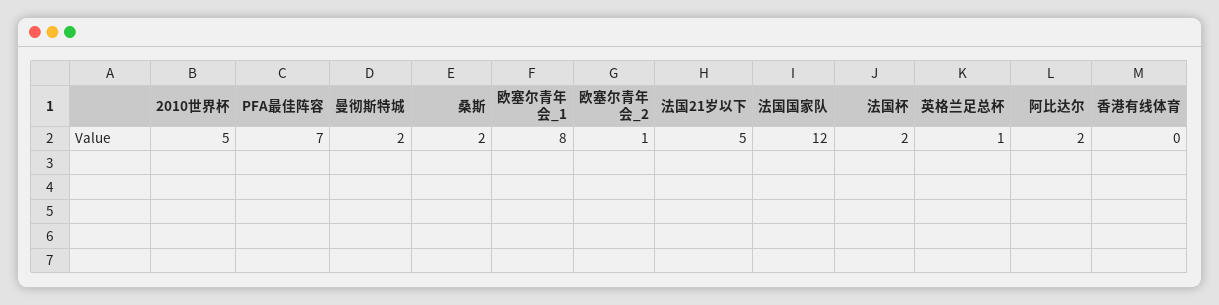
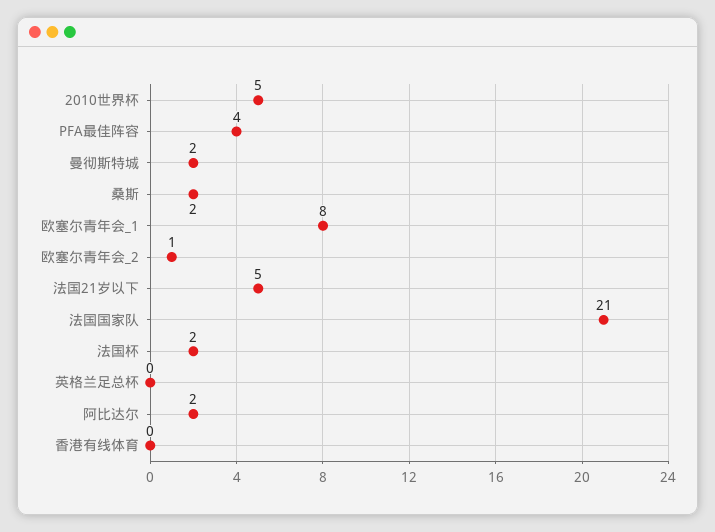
PFA最佳阵容: 7 -> 4
法国国家队: 12 -> 21
英格兰足总杯: 1 -> 0

